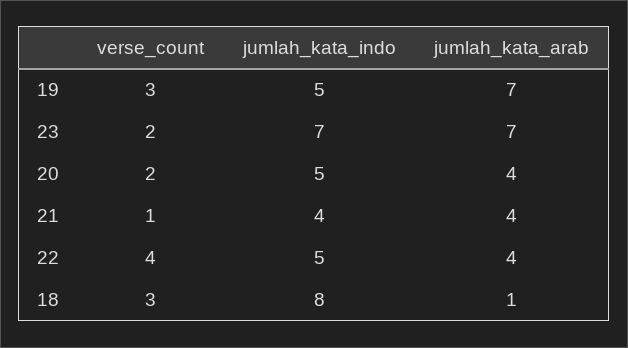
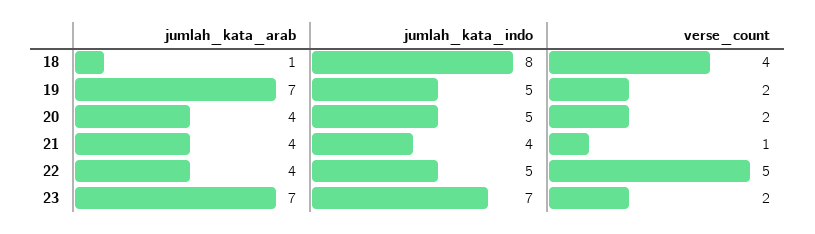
verse_count, 19: 3 -> 2
verse_count, 22: 4 -> 5
verse_count, 18: 3 -> 4

